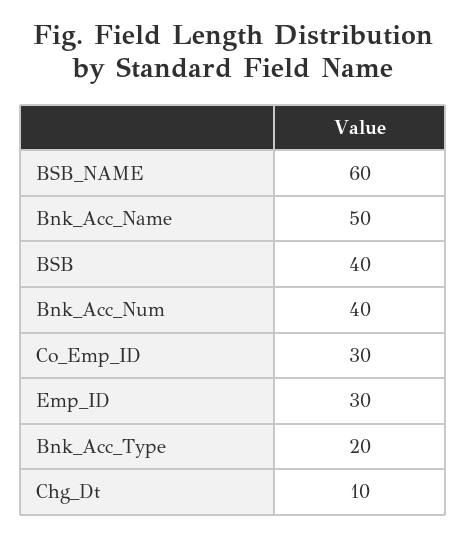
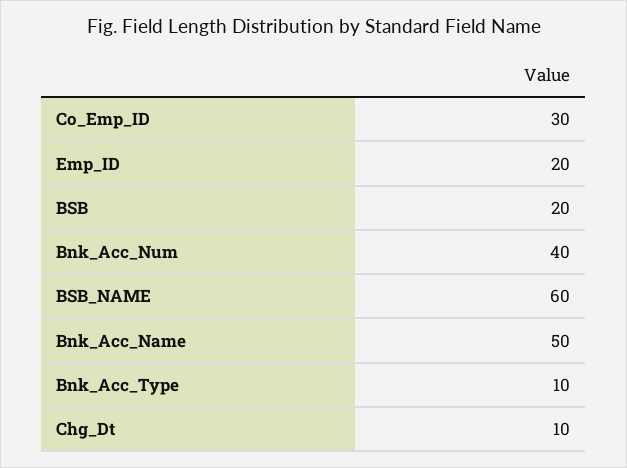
BSB: 40 -> 20
Emp_ID: 30 -> 20
Bnk_Acc_Type: 20 -> 10

